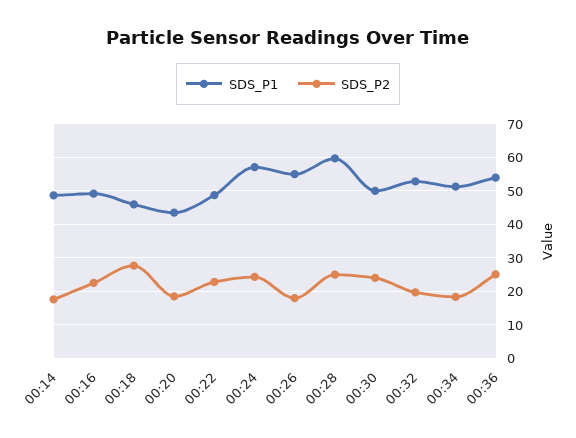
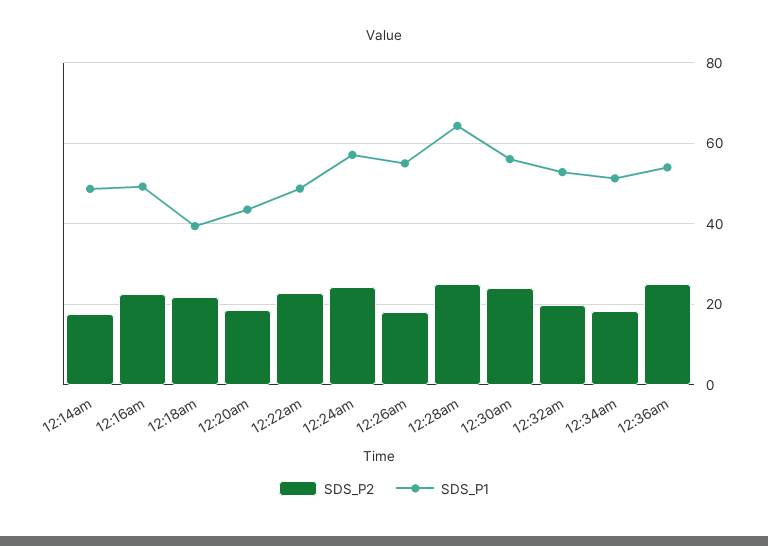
SDS_P1, 00:18: 46 -> 40
SDS_P2, 00:18: 28 -> 22
SDS_P1, 00:28: 60 -> 64
SDS_P1, 00:30: 50 -> 56

